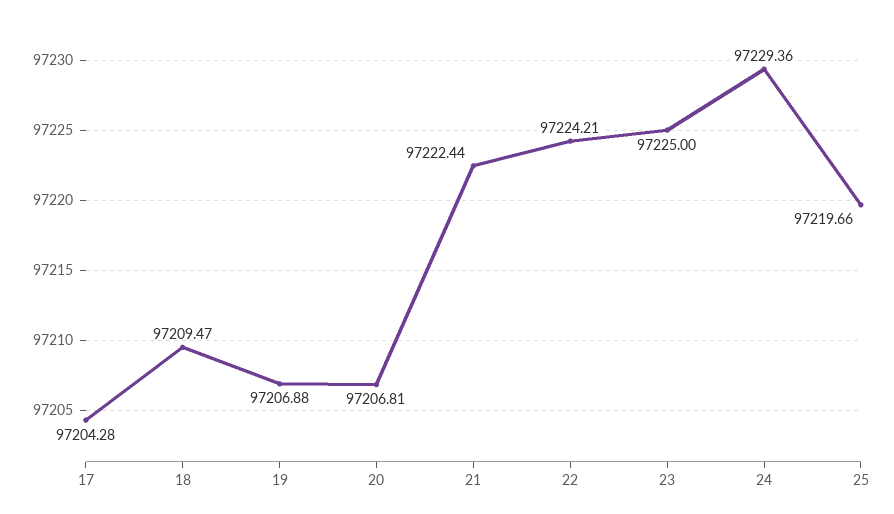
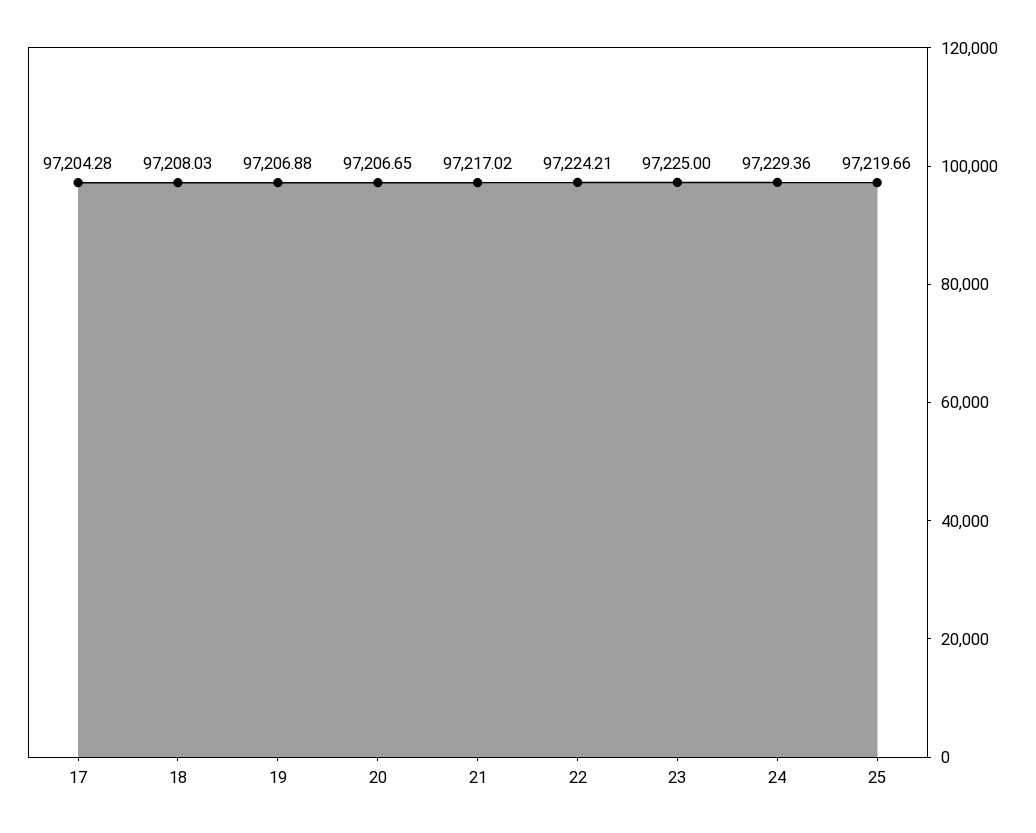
18: 97209.47 -> 97208.03
20: 97206.81 -> 97206.65
21: 97222.44 -> 97217.02

